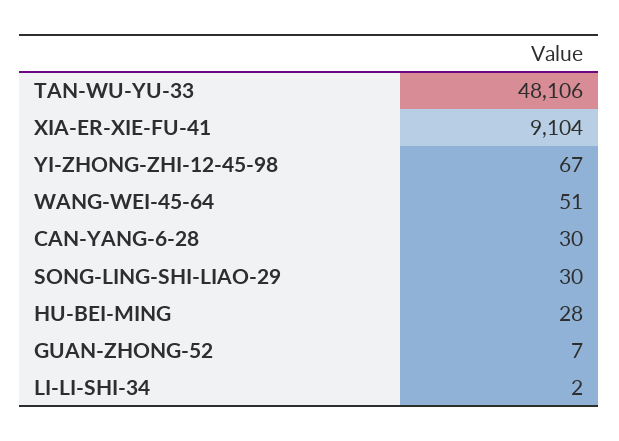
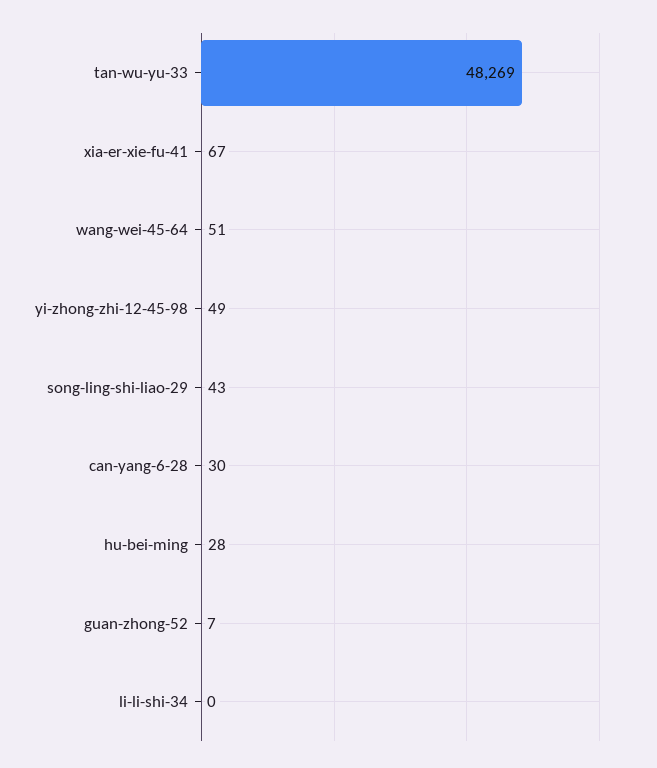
TAN-WU-YU-33: 48106 -> 48269
XIA-ER-XIE-FU-41: 9104 -> 67
YI-ZHONG-ZHI-12-45-98: 67 -> 49
SONG-LING-SHI-LIAO-29: 30 -> 43
LI-LI-SHI-34: 2 -> 0

